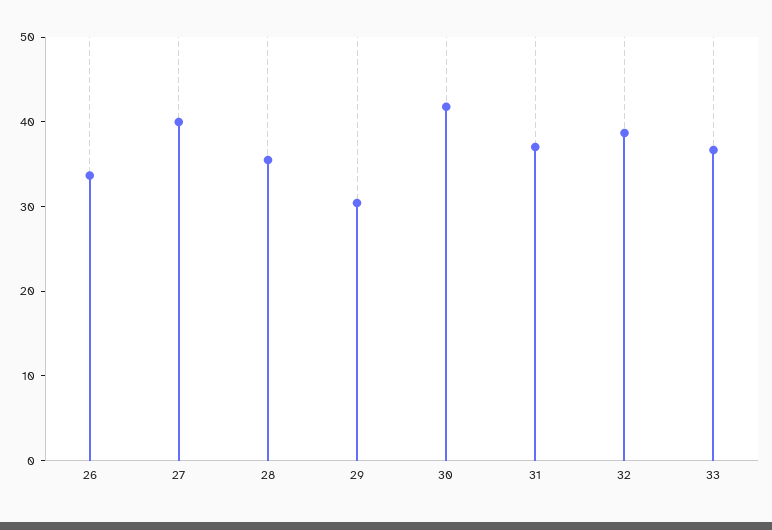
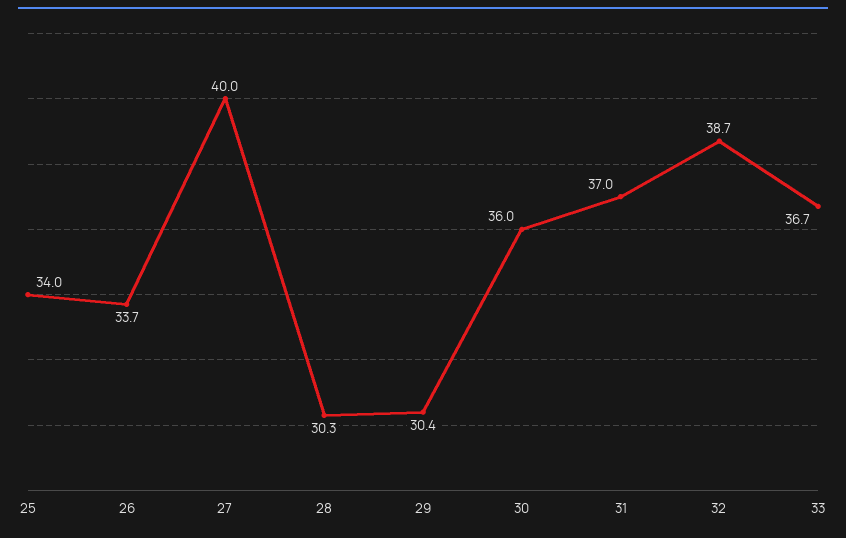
28: 36 -> 30.3
30: 42 -> 36
25: none -> 34

